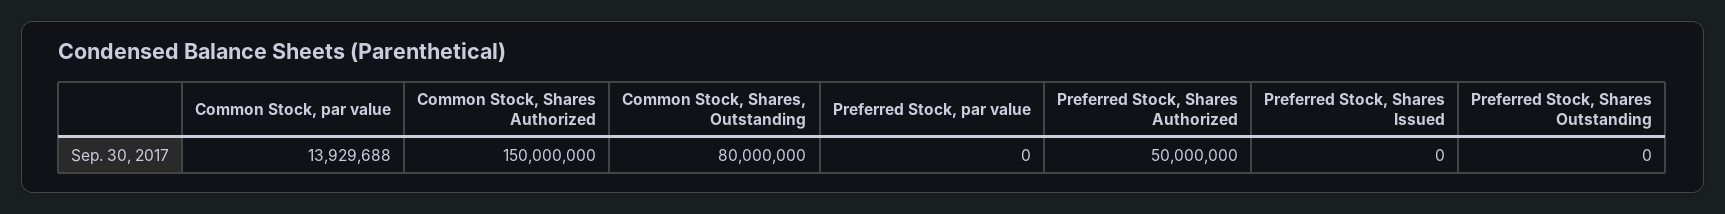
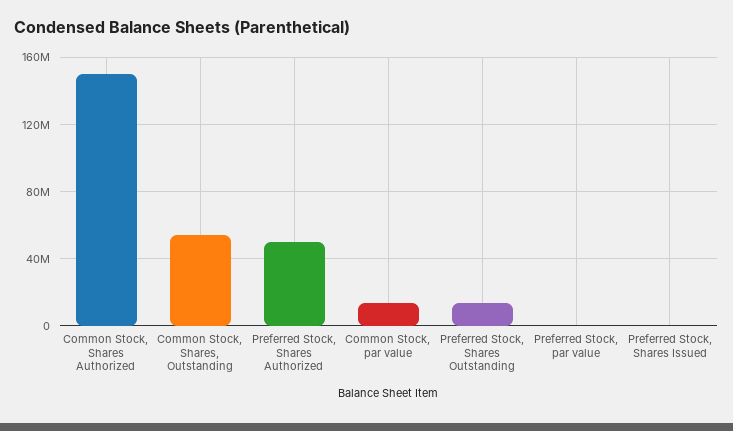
Common Stock, Shares, Outstanding: 80000000 -> 55000000
Preferred Stock, Shares Outstanding: 0 -> 15000000

